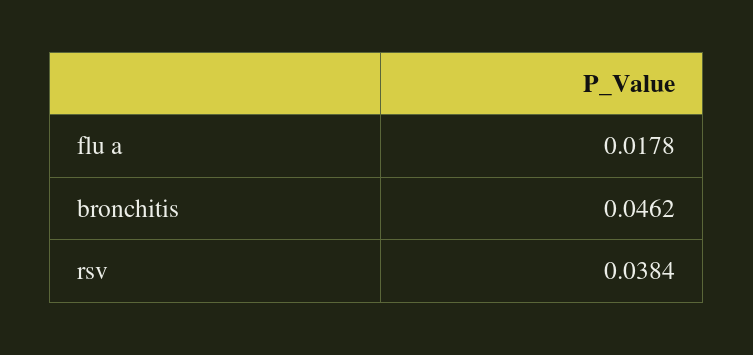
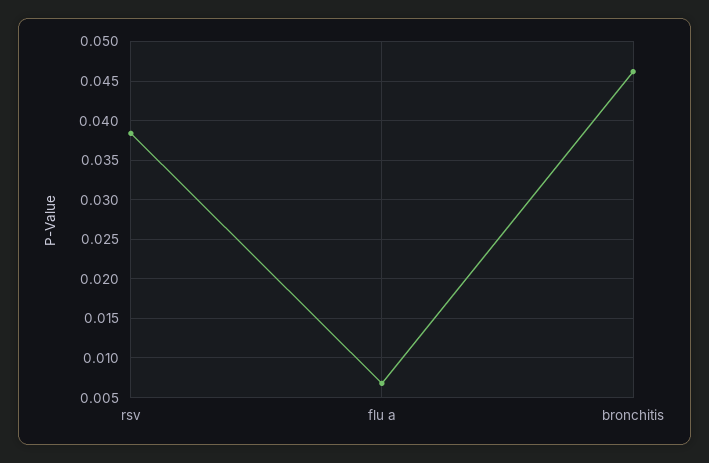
flu a: 0.0178 -> 0.007

